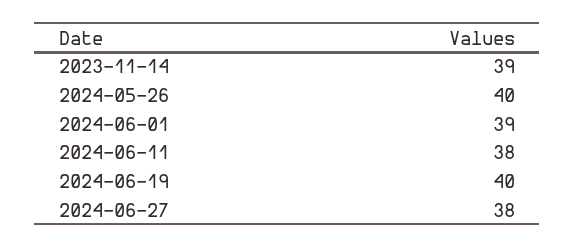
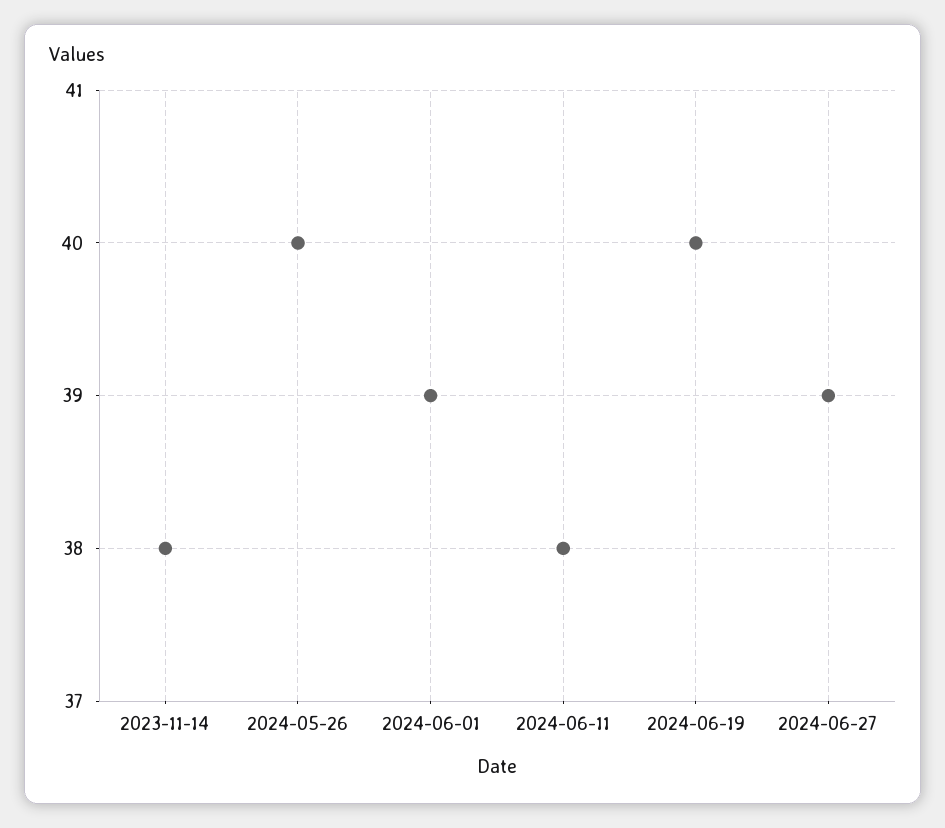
2023-11-14: 39 -> 38
2024-06-27: 38 -> 39

